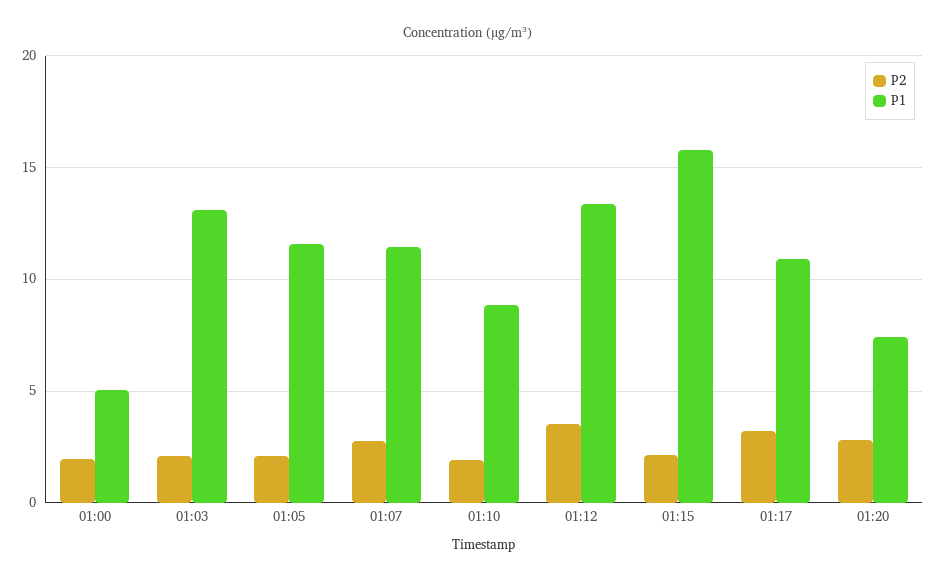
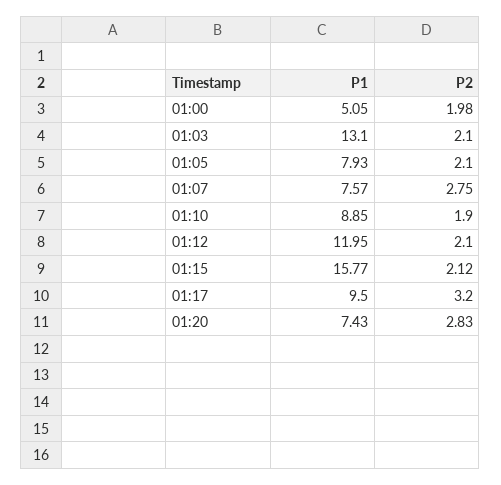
P1, 01:05: 11.5 -> 7.93
P1, 01:07: 11.5 -> 7.57
P2, 01:12: 3.5 -> 2.1
P1, 01:12: 13.5 -> 11.95
P1, 01:17: 11 -> 9.5

